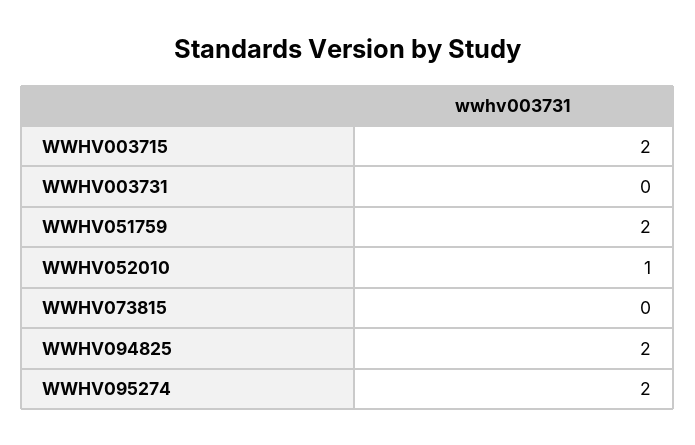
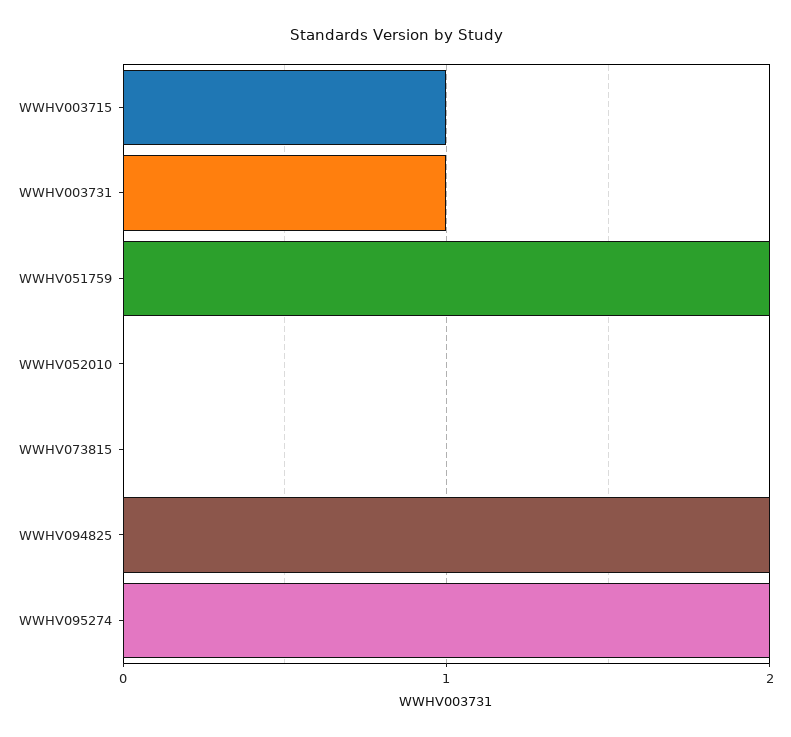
WWHV003715: 2 -> 1
WWHV003731: 0 -> 1
WWHV052010: 1 -> 0

